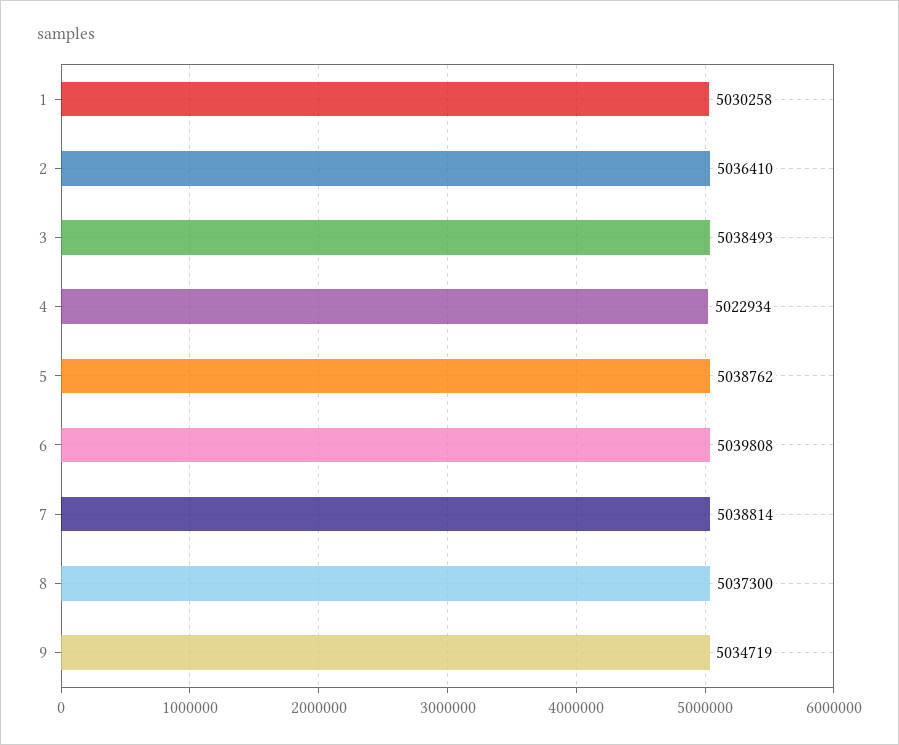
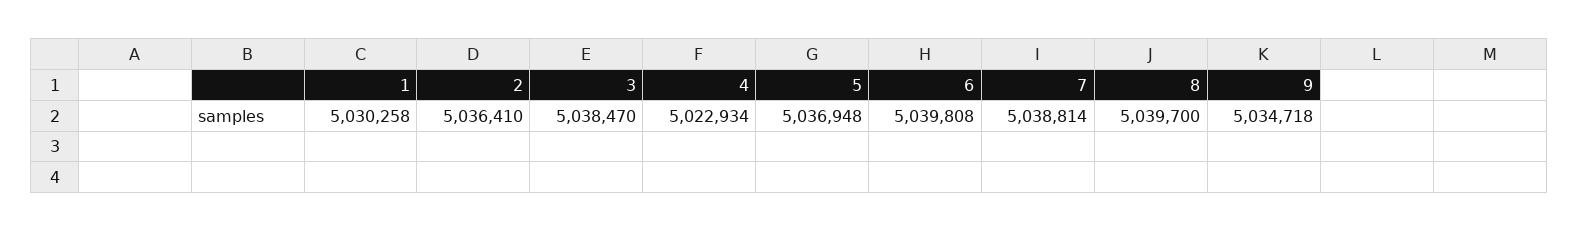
3: 5038493 -> 5038470
5: 5038762 -> 5036948
8: 5037300 -> 5039700
9: 5034719 -> 5034718

